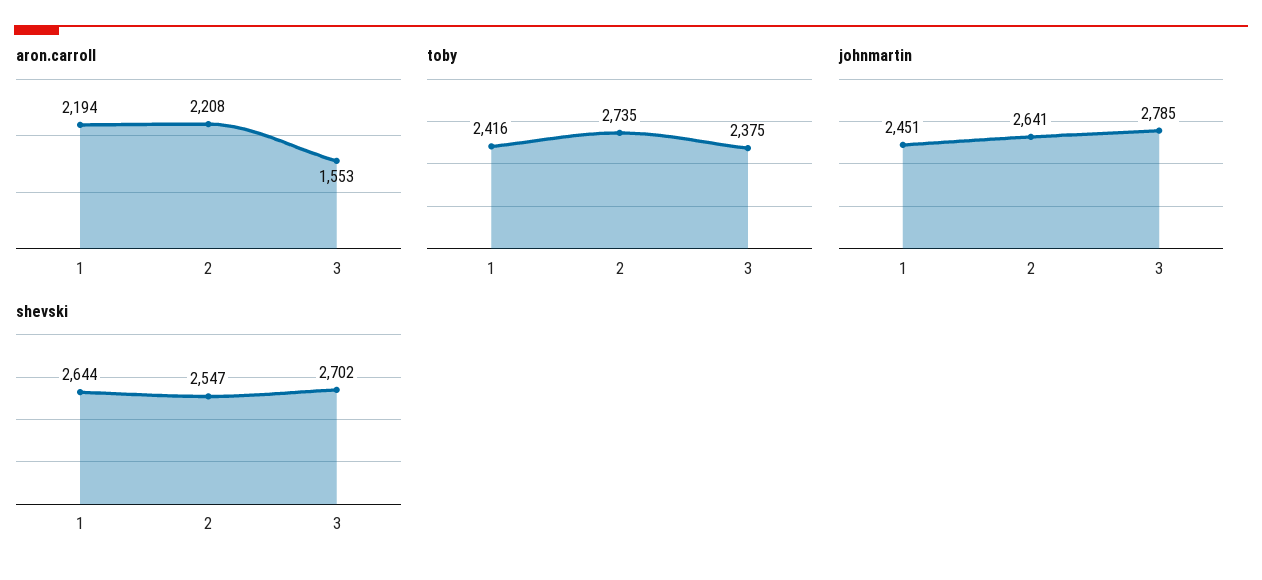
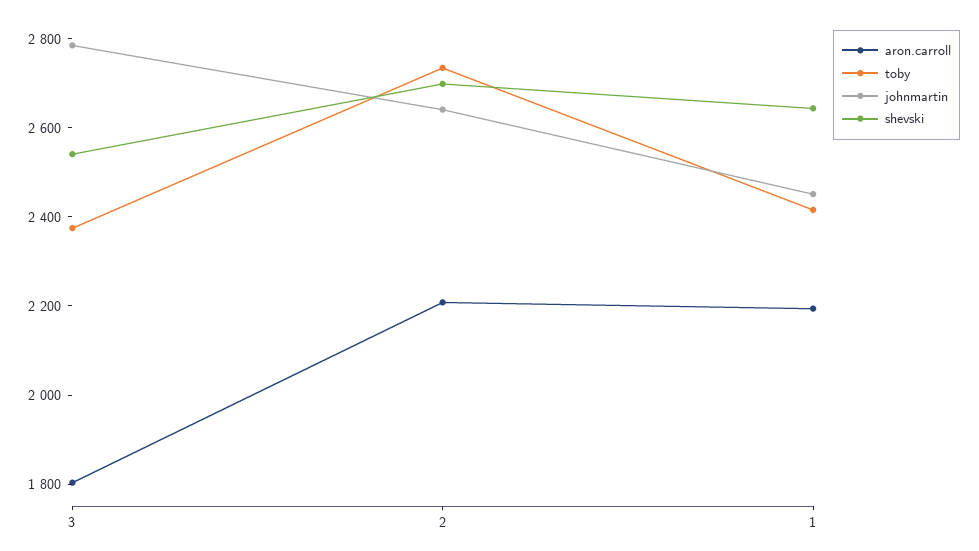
aron.carroll, 3: 1553 -> 1800
shevski, 2: 2547 -> 2700
shevski, 3: 2702 -> 2550

